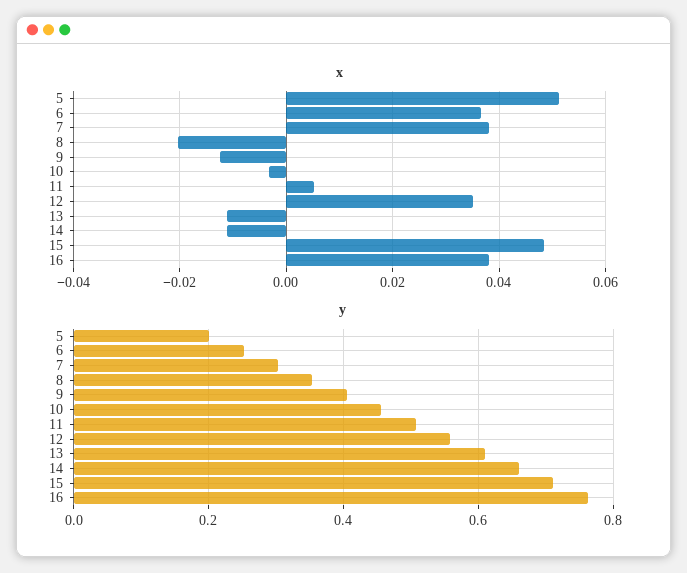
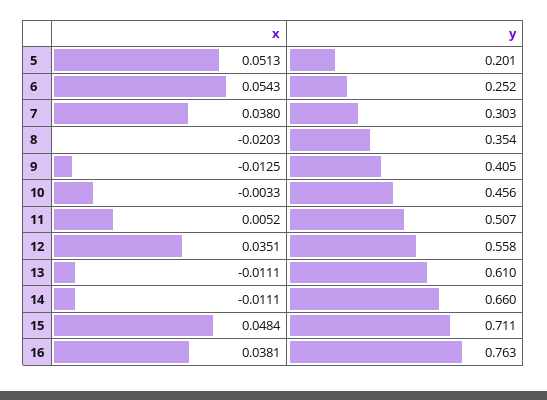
x, 6: 0.036 -> 0.0543

